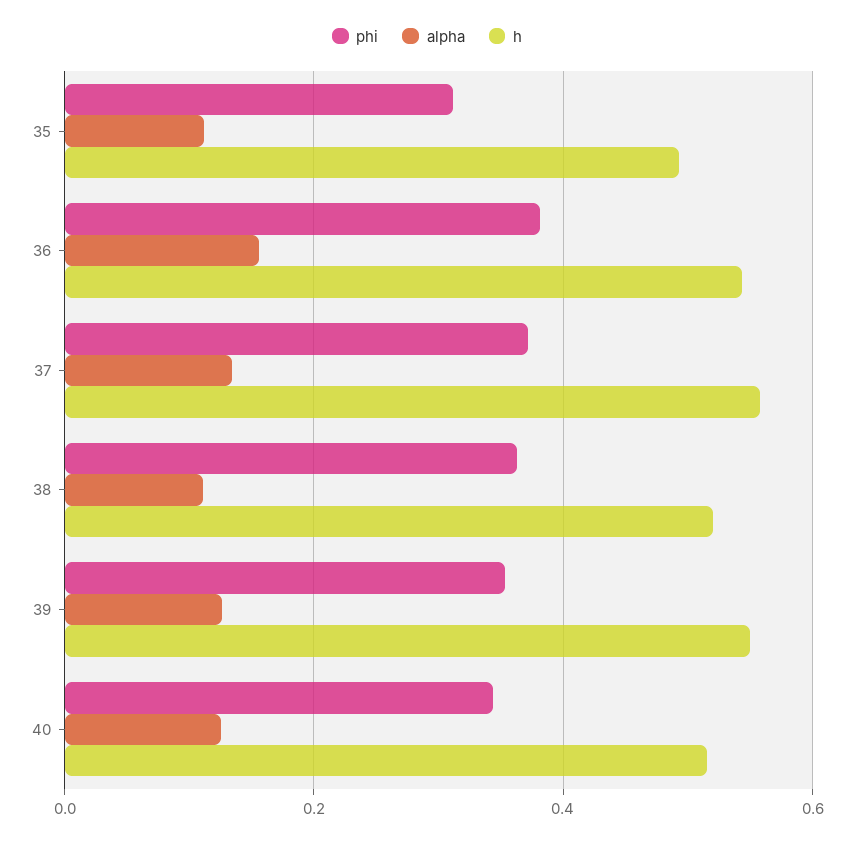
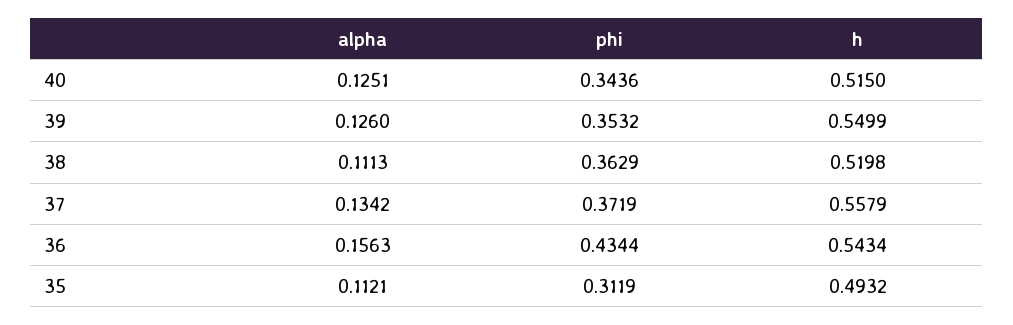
phi, 36: 0.38 -> 0.4344

